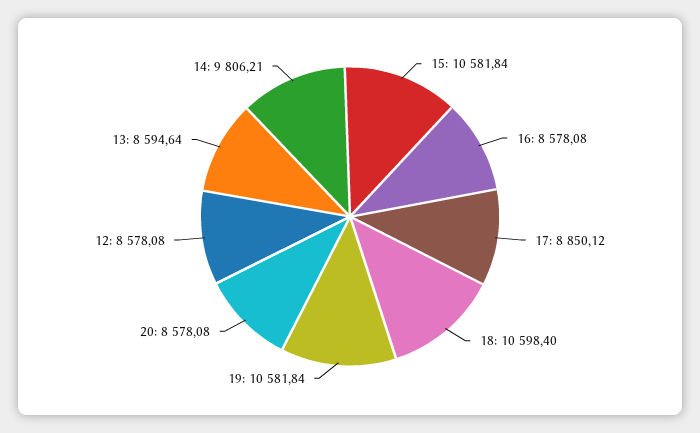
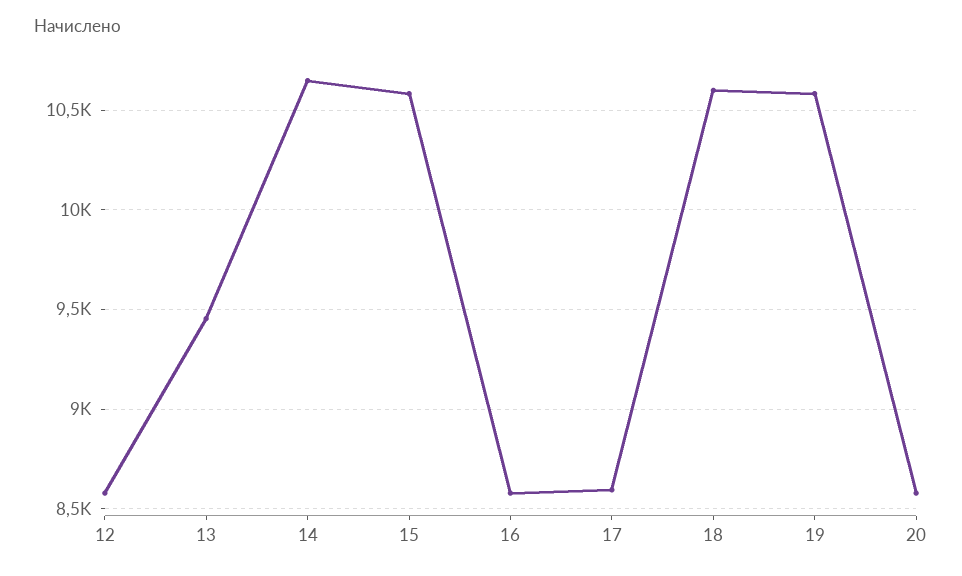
17: 8850.12 -> 8600
13: 8594.64 -> 9450
14: 9806.21 -> 10650

